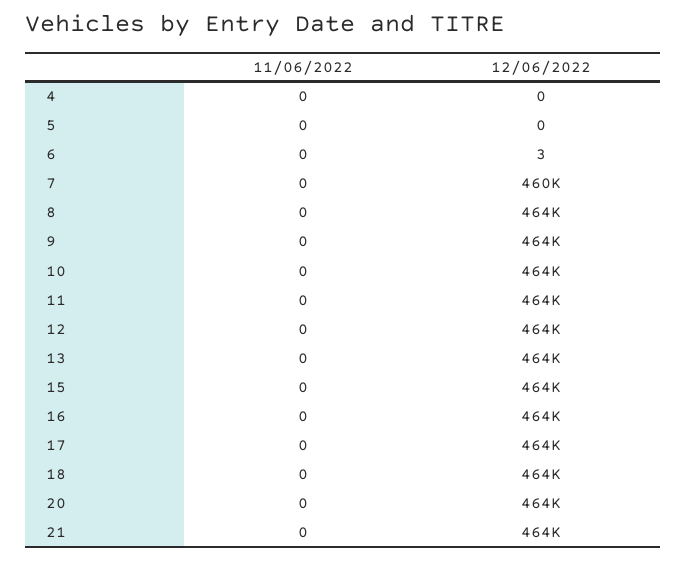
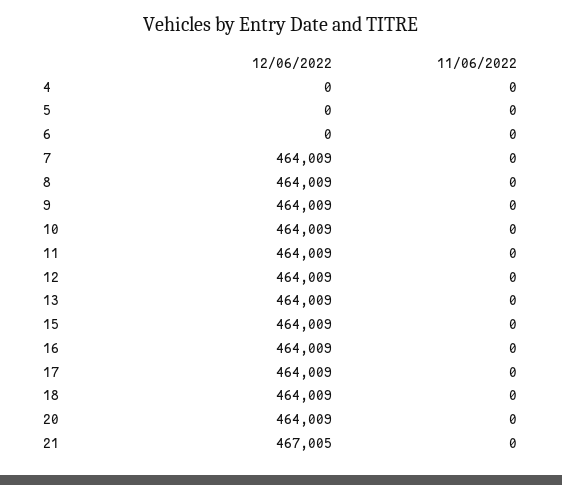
12/06/2022, 6: 3 -> 0
12/06/2022, 7: 460000 -> 464009
12/06/2022, 21: 464000 -> 467005

